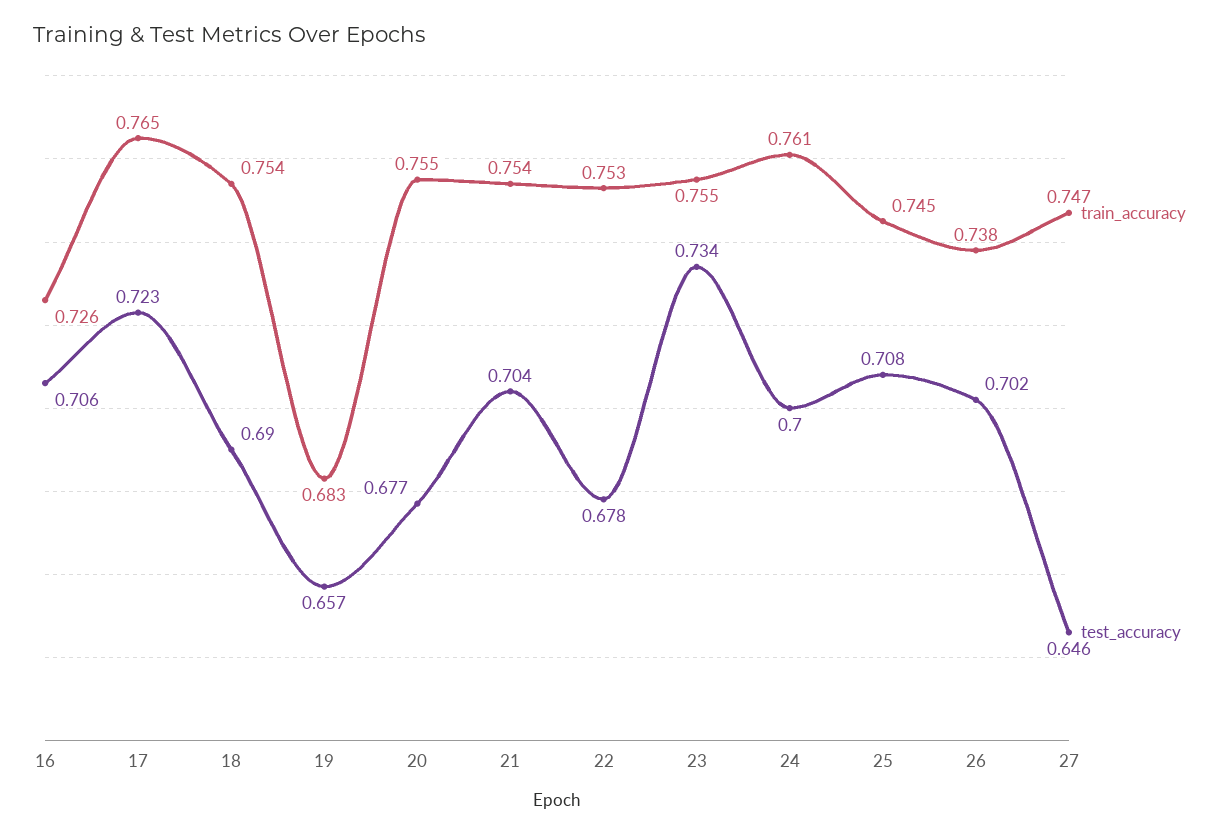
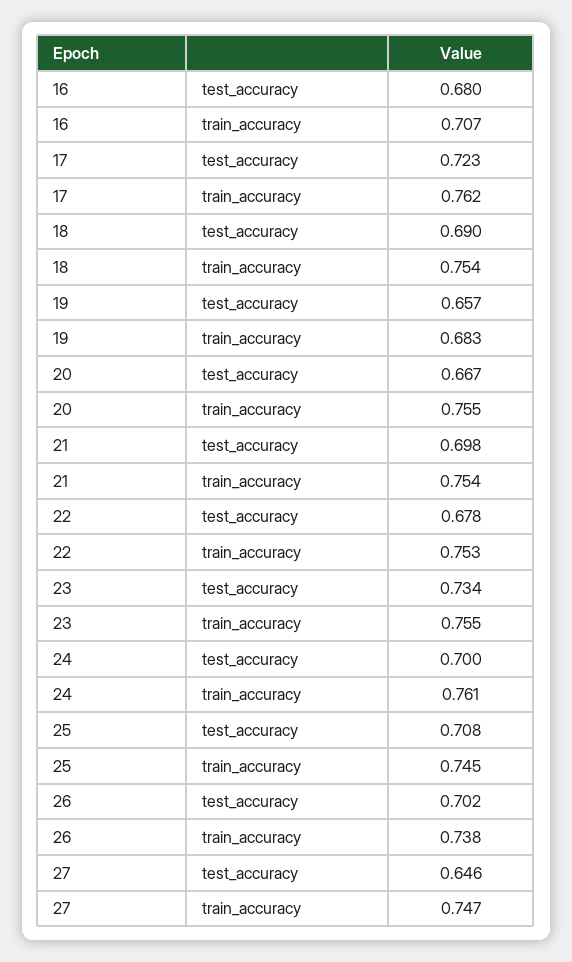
train_accuracy, 16: 0.726 -> 0.707
test_accuracy, 16: 0.706 -> 0.68
train_accuracy, 17: 0.765 -> 0.762
test_accuracy, 20: 0.677 -> 0.667
test_accuracy, 21: 0.704 -> 0.698

